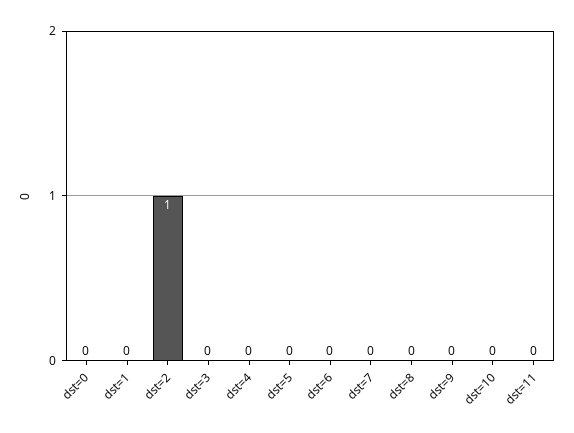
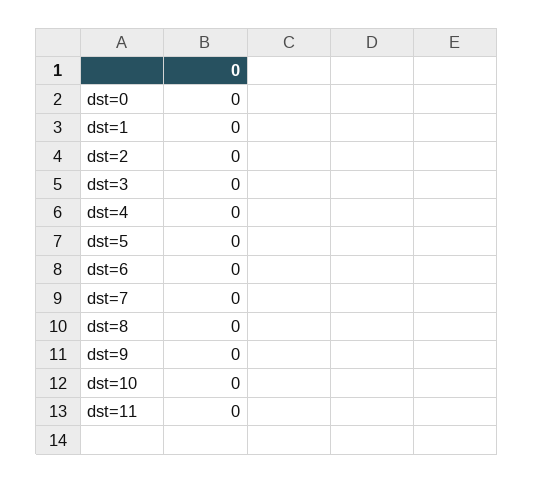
dst=2: 1 -> 0

